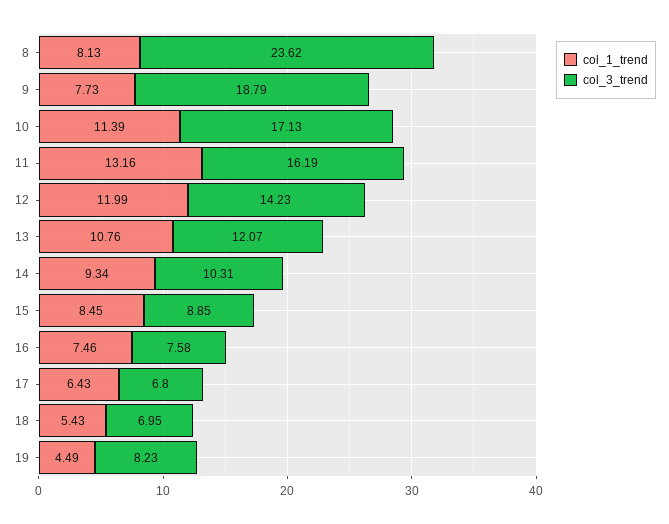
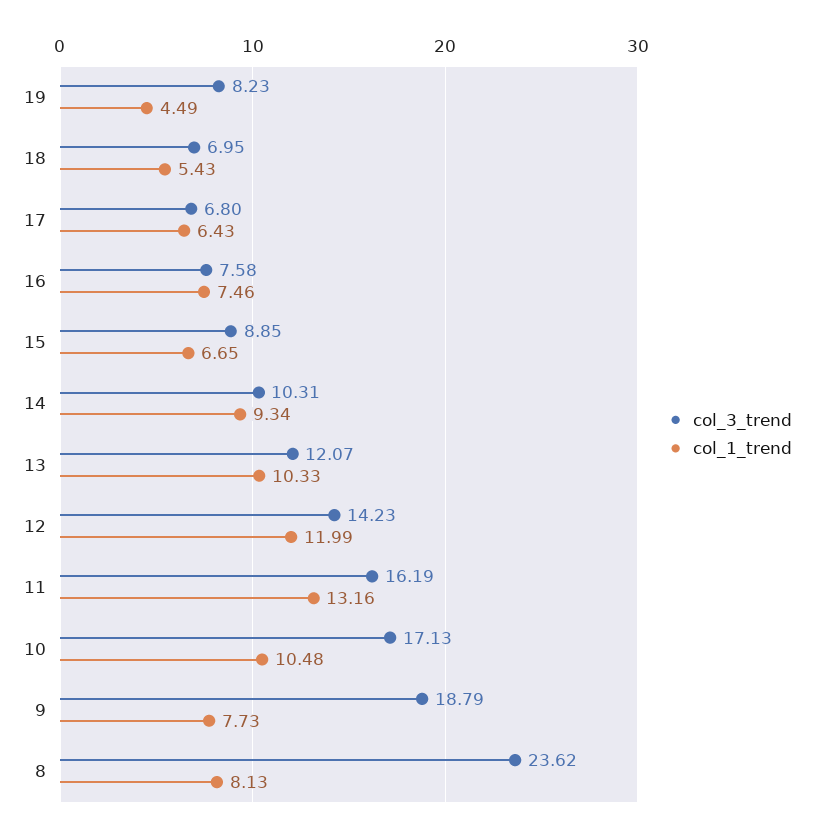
col_1_trend, 10: 11.39 -> 10.48
col_1_trend, 13: 10.76 -> 10.33
col_1_trend, 15: 8.45 -> 6.65

